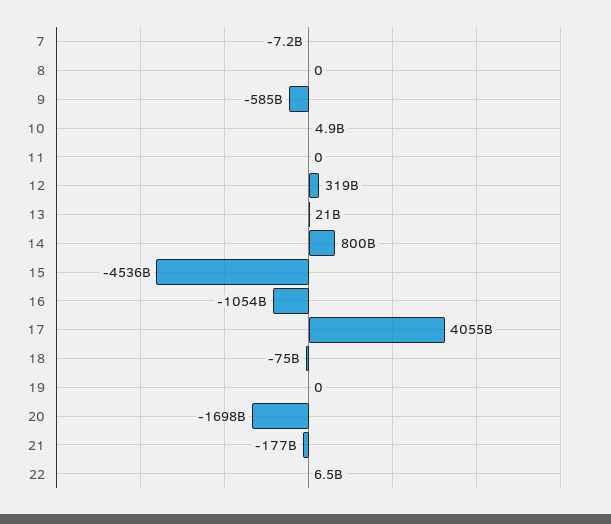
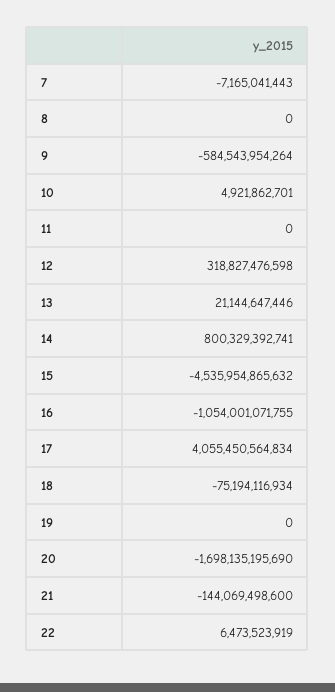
21: -177000000000 -> -144069498600

